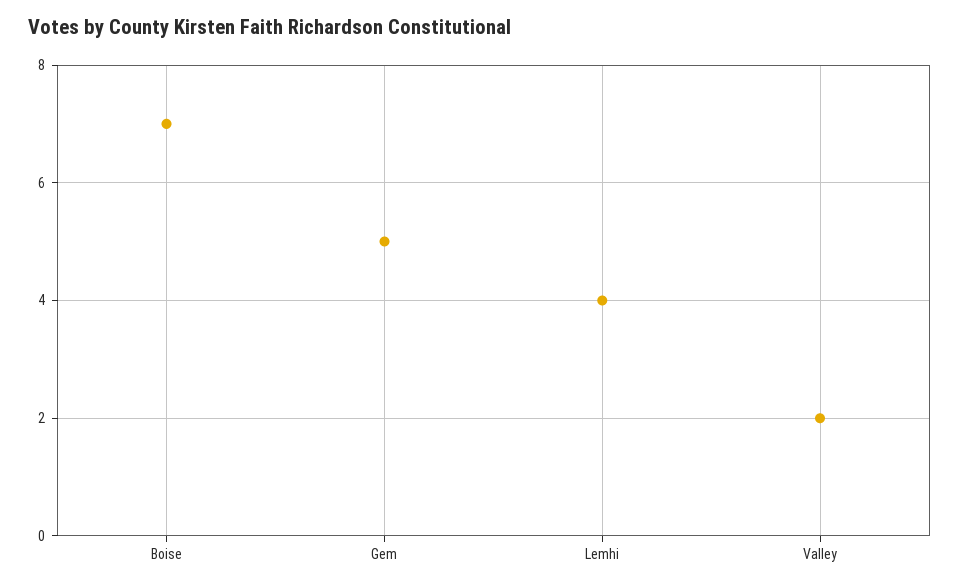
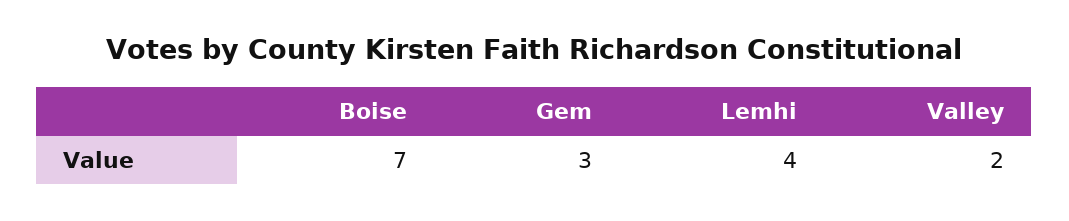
Gem: 5 -> 3

